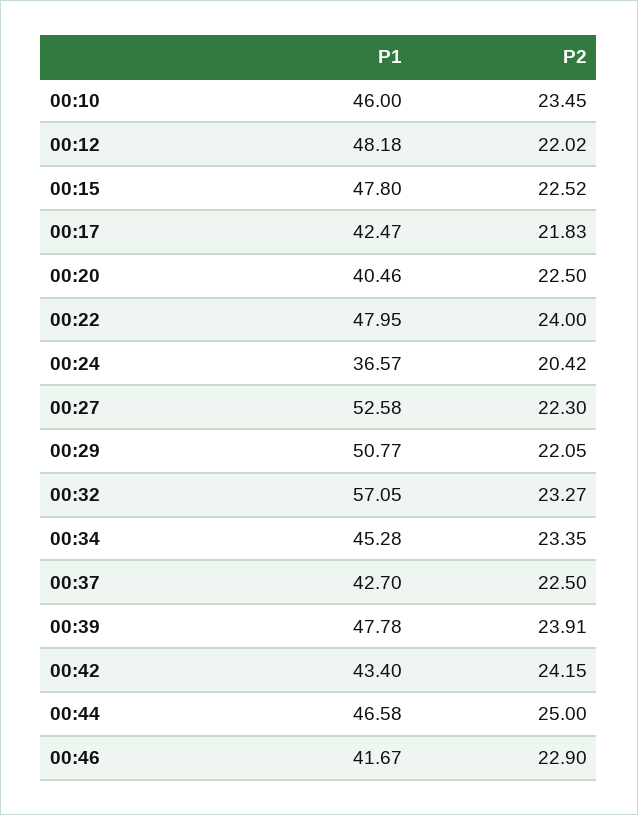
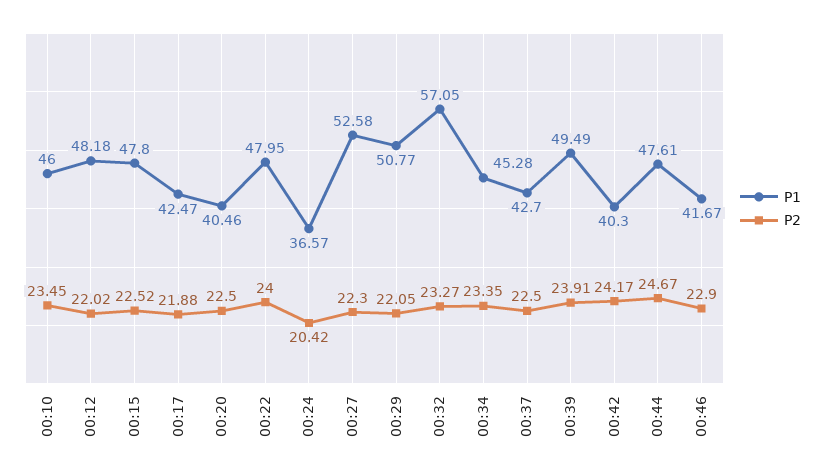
P2, 00:17: 21.83 -> 21.88
P1, 00:39: 47.78 -> 49.49
P1, 00:42: 43.4 -> 40.3
P2, 00:42: 24.15 -> 24.17
P1, 00:44: 46.58 -> 47.61
P2, 00:44: 25 -> 24.67

